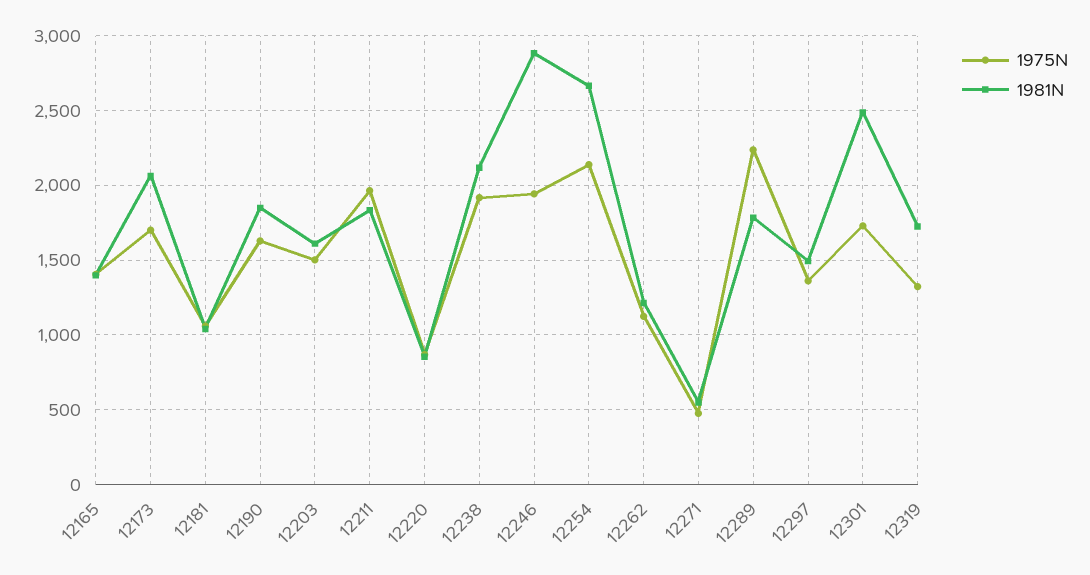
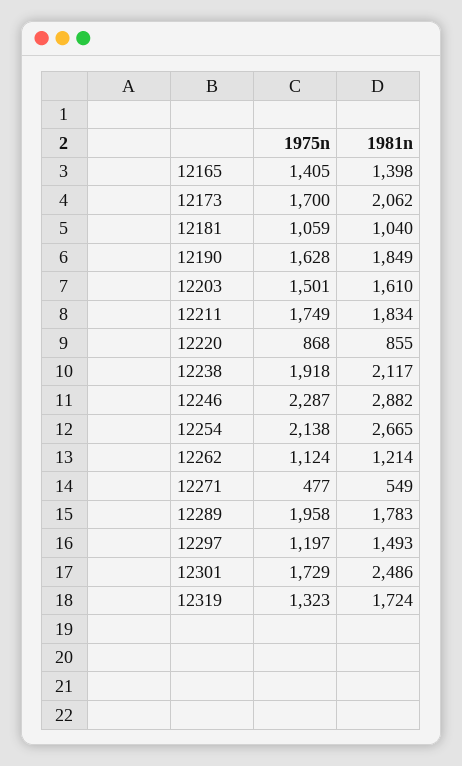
1975N, 12211: 1950 -> 1749
1975N, 12246: 1950 -> 2287
1975N, 12289: 2250 -> 1958
1975N, 12297: 1350 -> 1197

